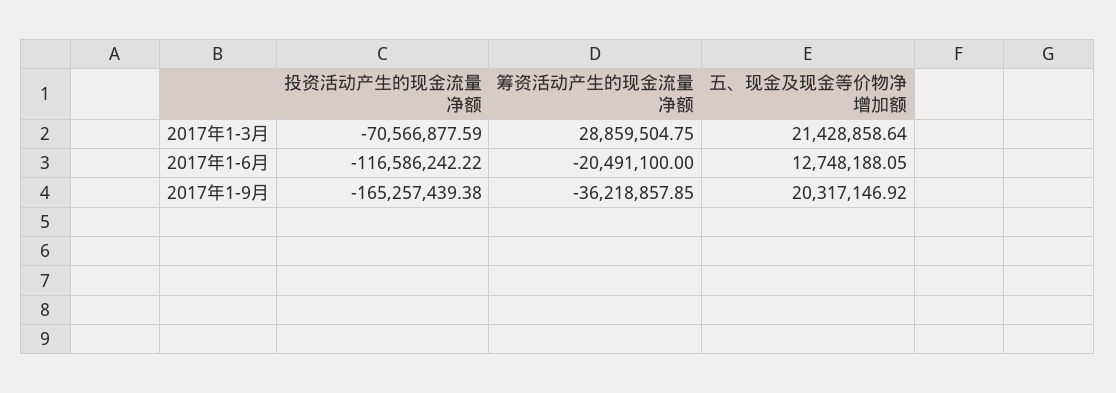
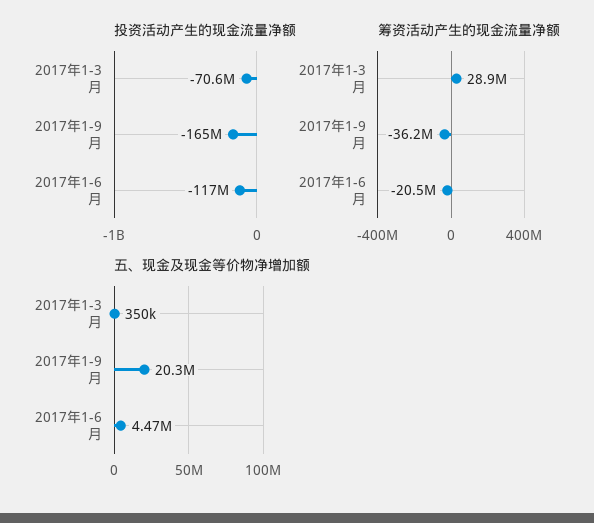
五、现金及现金等价物净增加额, 2017年1-3月: 21428858.64 -> 350000
五、现金及现金等价物净增加额, 2017年1-6月: 12748188.05 -> 4470000

